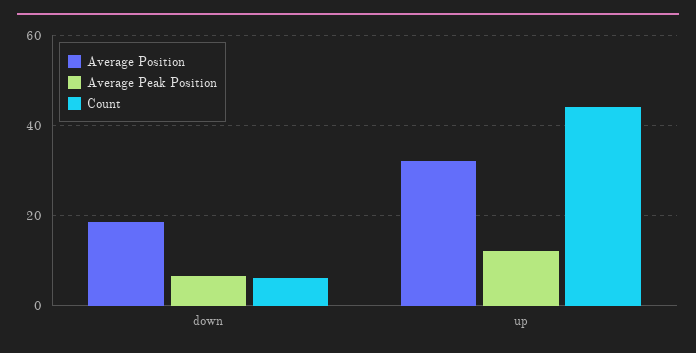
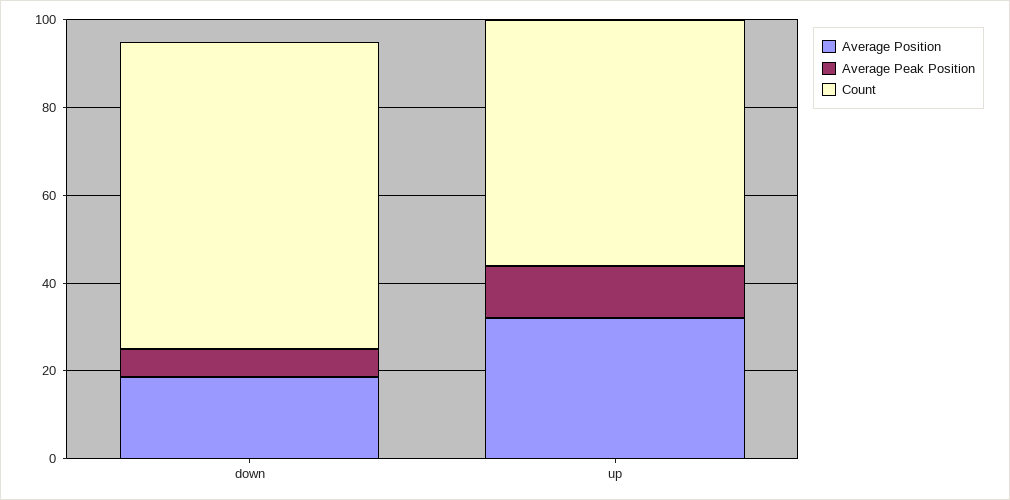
Count, down: 6 -> 70
Count, up: 44 -> 55

